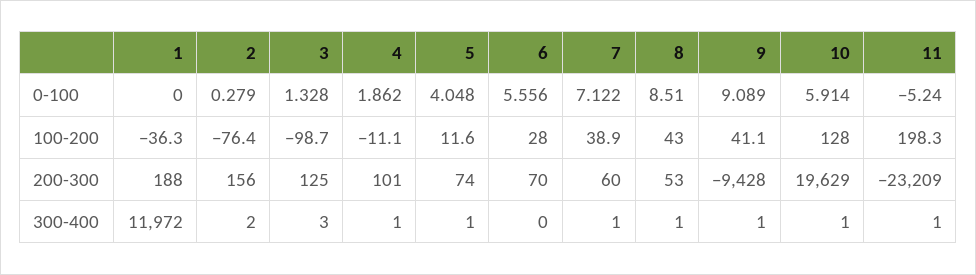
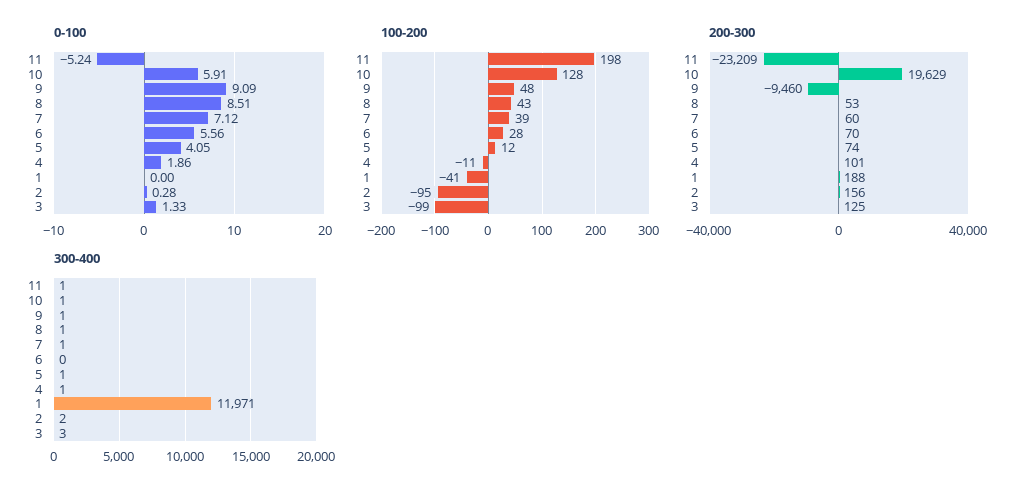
100-200, 1: -36.3 -> -41
100-200, 2: -76.4 -> -95
100-200, 9: 41.1 -> 48
200-300, 9: -9428 -> -9460
300-400, 1: 11972 -> 11971

